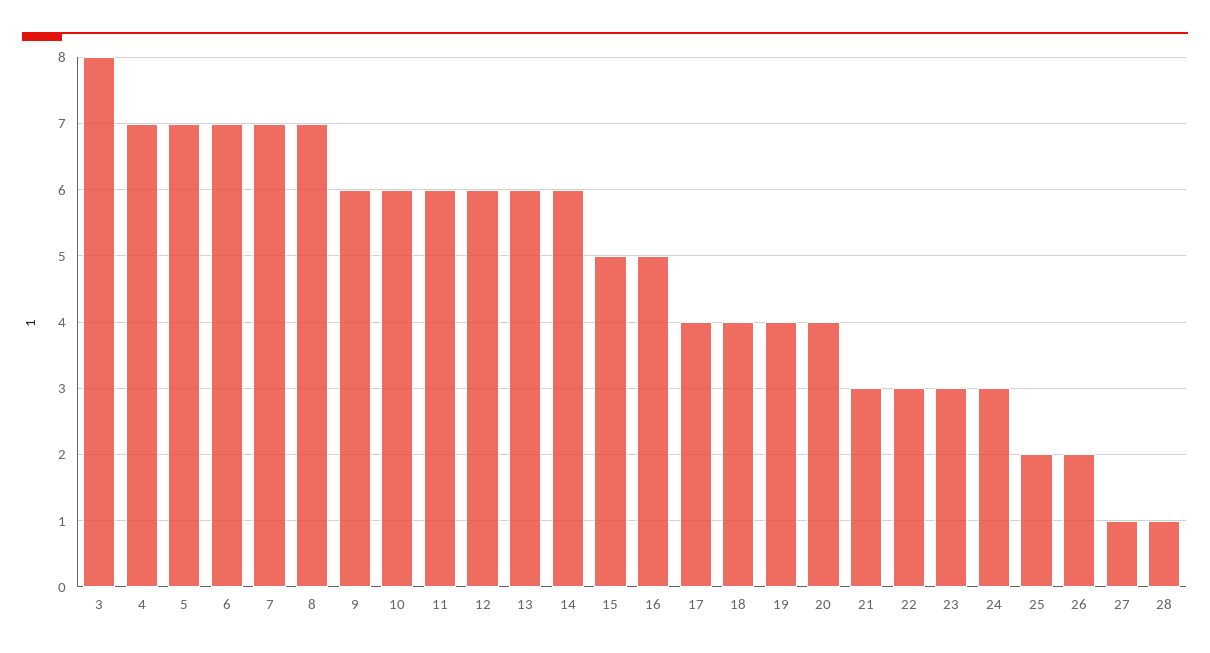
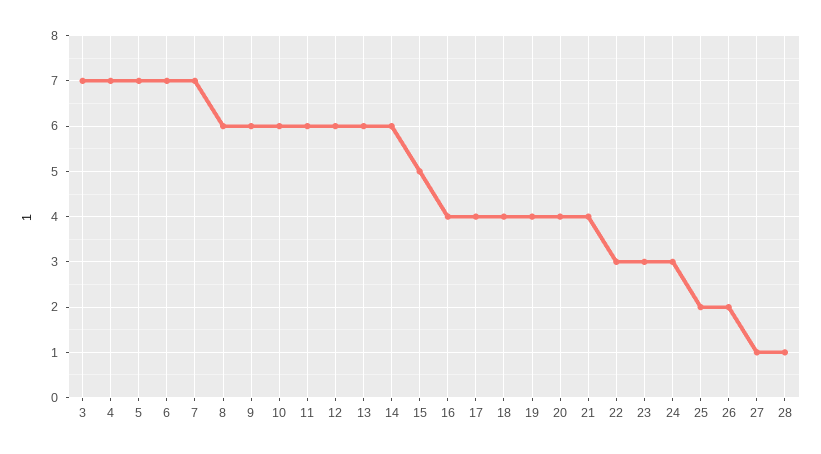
3: 8 -> 7
8: 7 -> 6
16: 5 -> 4
21: 3 -> 4

